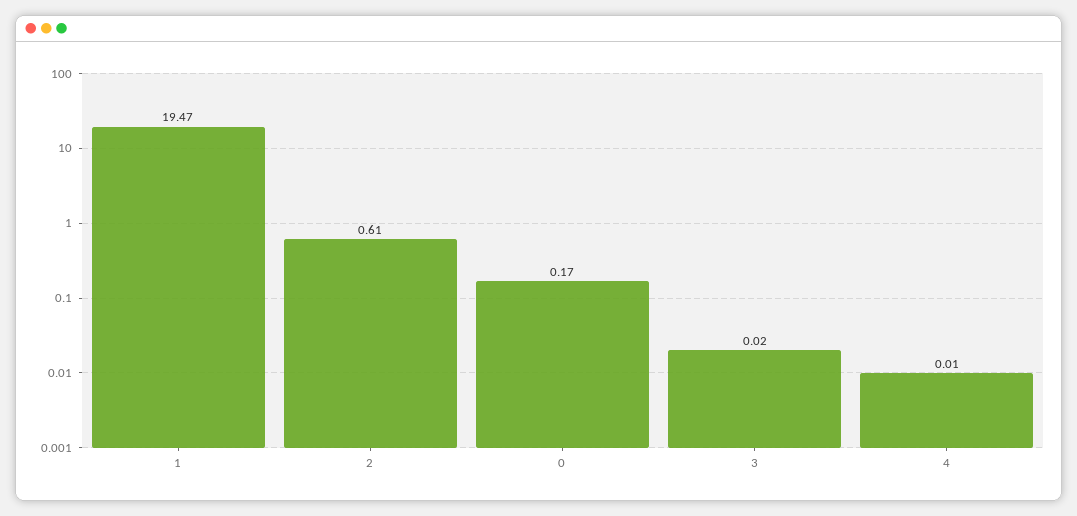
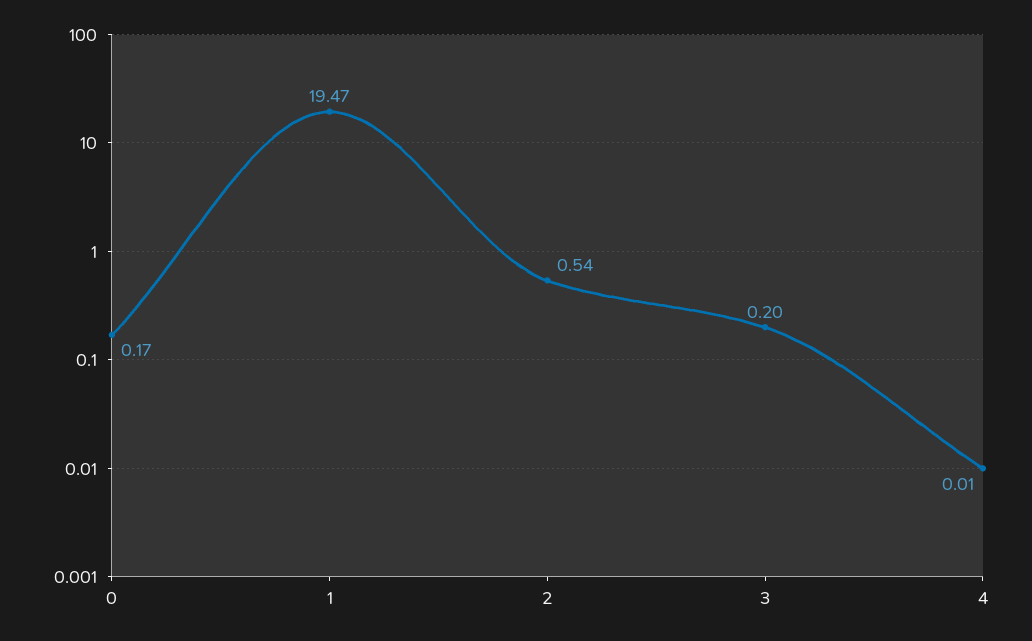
2: 0.61 -> 0.54
3: 0.02 -> 0.2

